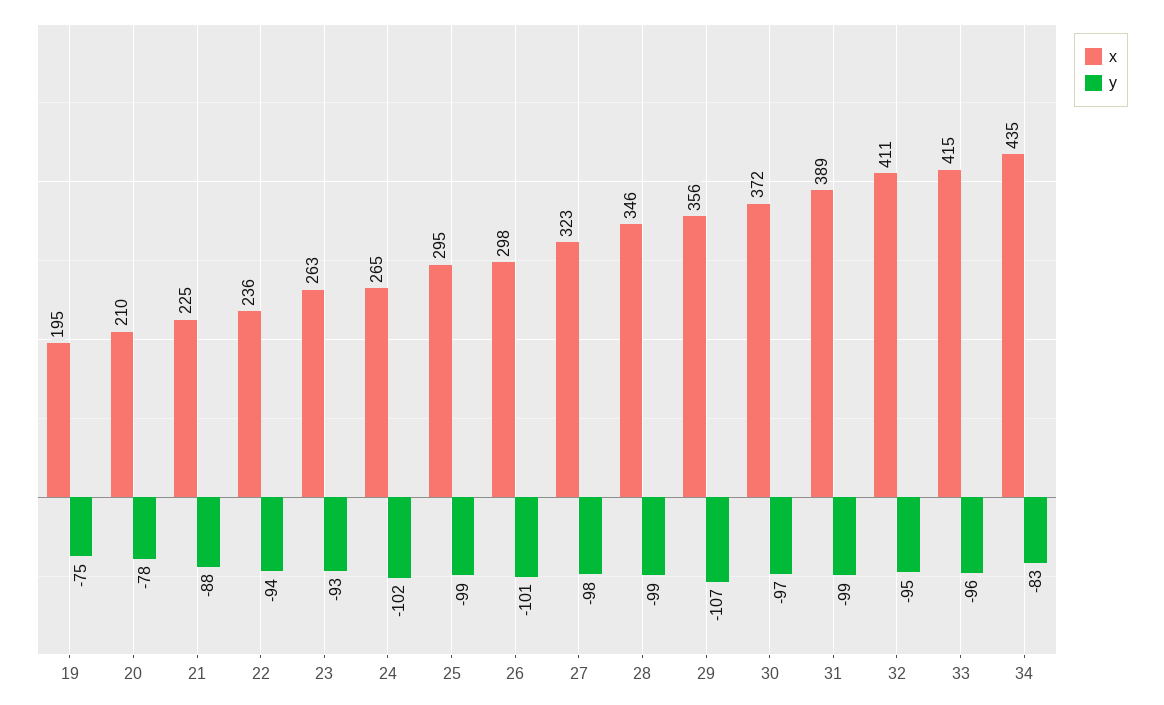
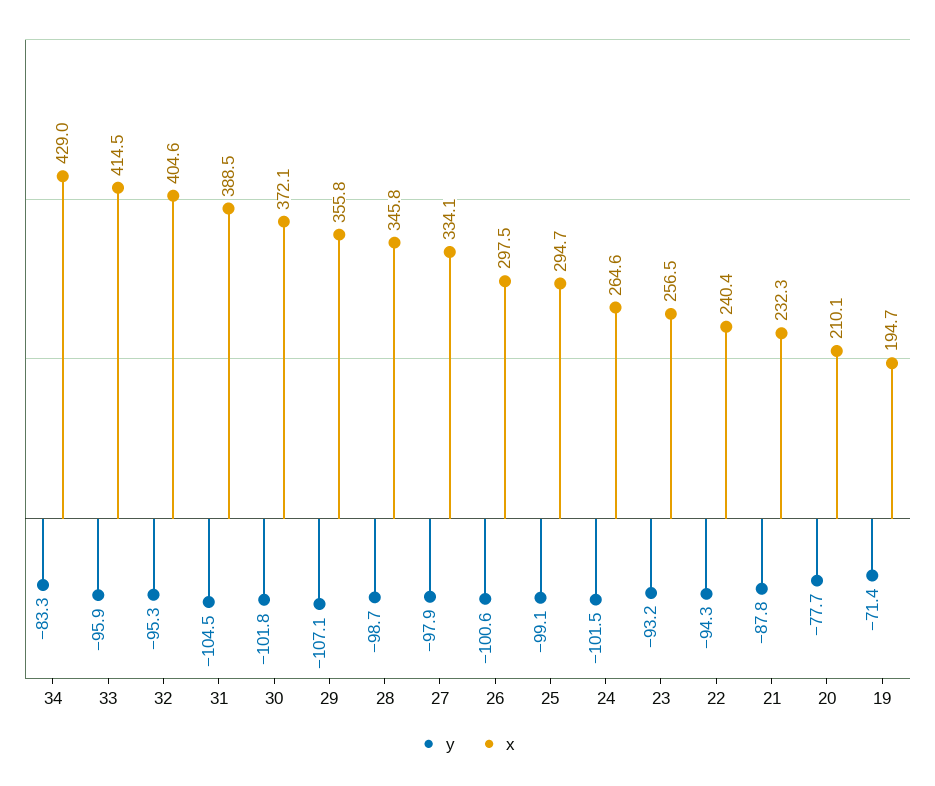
y, 19: -75 -> -71.4
x, 21: 225 -> 232.3
x, 22: 236 -> 240.4
x, 23: 263 -> 256.5
x, 27: 323 -> 334.1
y, 30: -97 -> -101.8
y, 31: -99 -> -104.5
x, 32: 411 -> 404.6
x, 34: 435 -> 429

